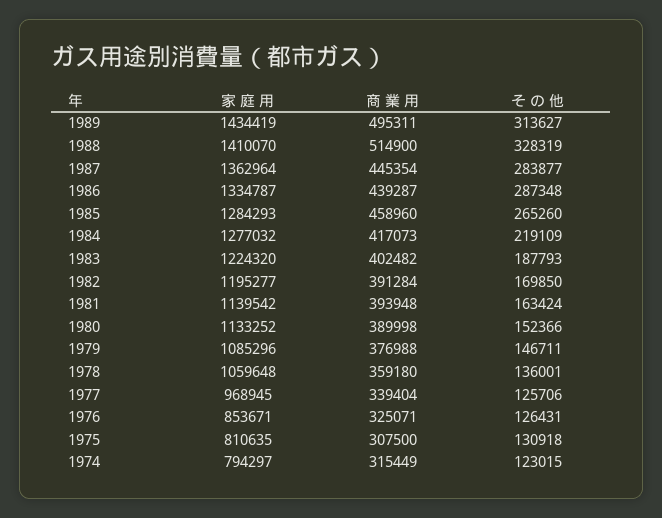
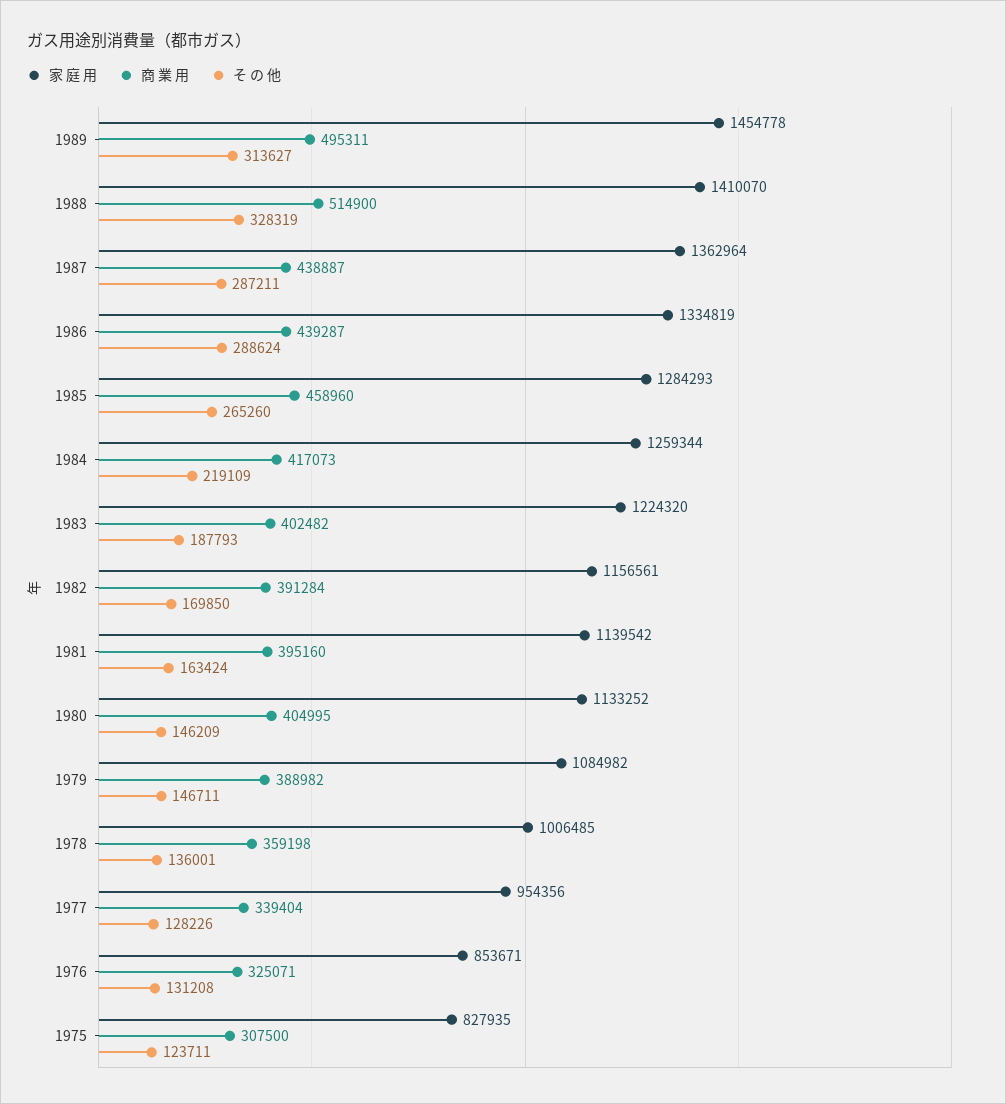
家 庭 用, 1989: 1434419 -> 1454778
商 業 用, 1987: 445354 -> 438887
そ の 他, 1987: 283877 -> 287211
家 庭 用, 1986: 1334787 -> 1334819
そ の 他, 1986: 287348 -> 288624
家 庭 用, 1984: 1277032 -> 1259344
家 庭 用, 1982: 1195277 -> 1156561
商 業 用, 1981: 393948 -> 395160
商 業 用, 1980: 389998 -> 404995
そ の 他, 1980: 152366 -> 146209
家 庭 用, 1979: 1085296 -> 1084982
商 業 用, 1979: 376988 -> 388982
家 庭 用, 1978: 1059648 -> 1006485
商 業 用, 1978: 359180 -> 359198
家 庭 用, 1977: 968945 -> 954356
そ の 他, 1977: 125706 -> 128226
そ の 他, 1976: 126431 -> 131208
家 庭 用, 1975: 810635 -> 827935
そ の 他, 1975: 130918 -> 123711
家 庭 用, 1974: 794297 -> none
商 業 用, 1974: 315449 -> none
そ の 他, 1974: 123015 -> none

